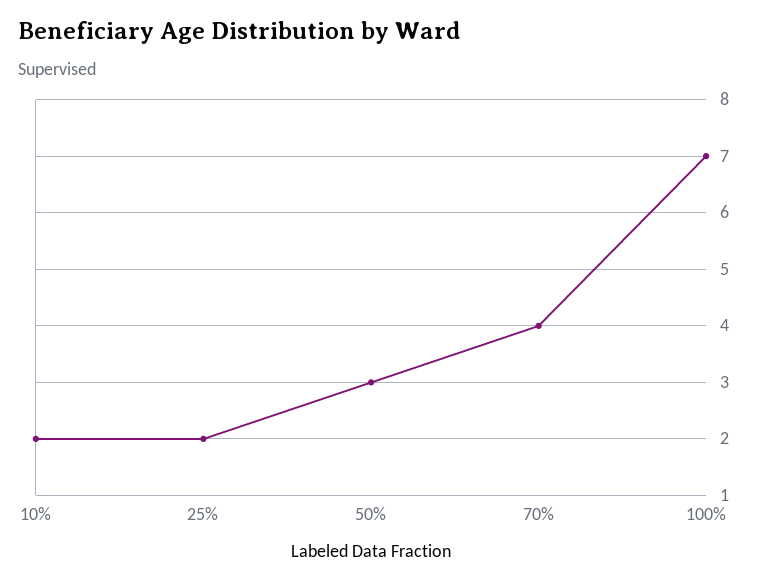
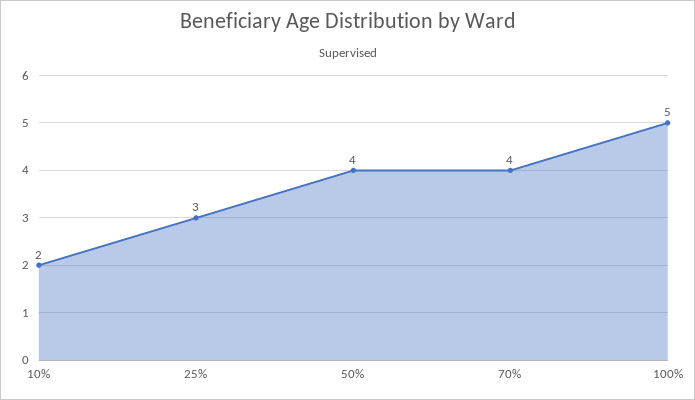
25%: 2 -> 3
50%: 3 -> 4
100%: 7 -> 5

